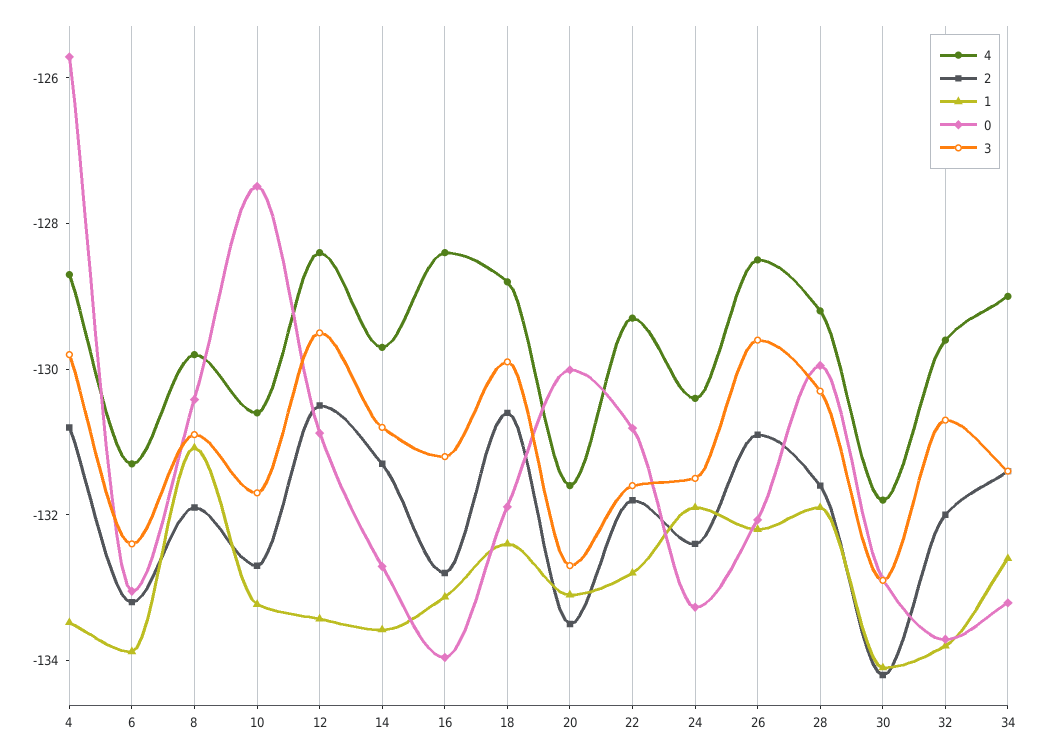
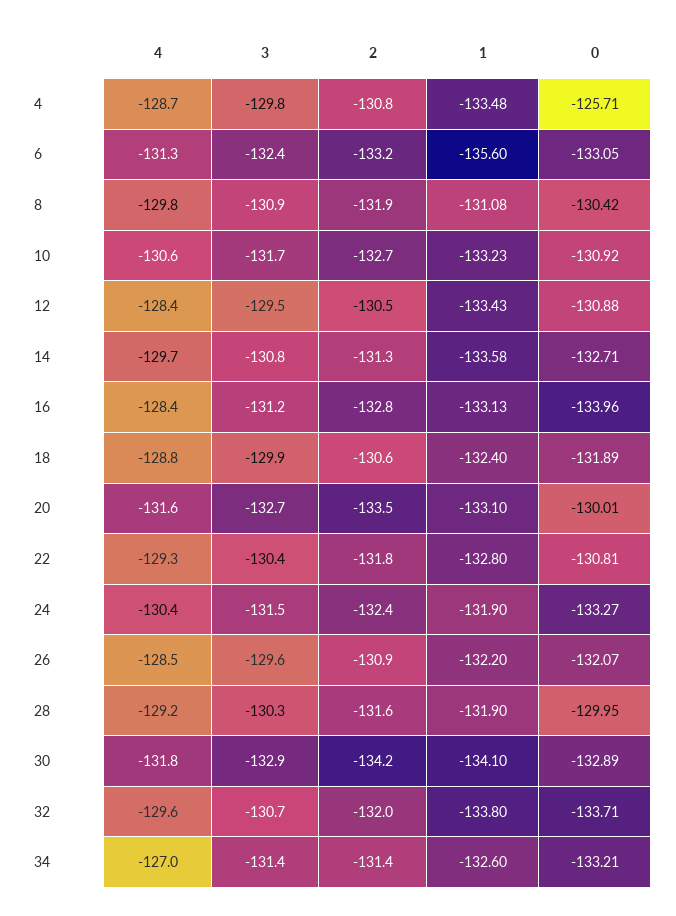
1, 6: -134 -> -135.6
0, 10: -127.5 -> -130.92
3, 22: -131.5 -> -130.4
4, 34: -129 -> -127

